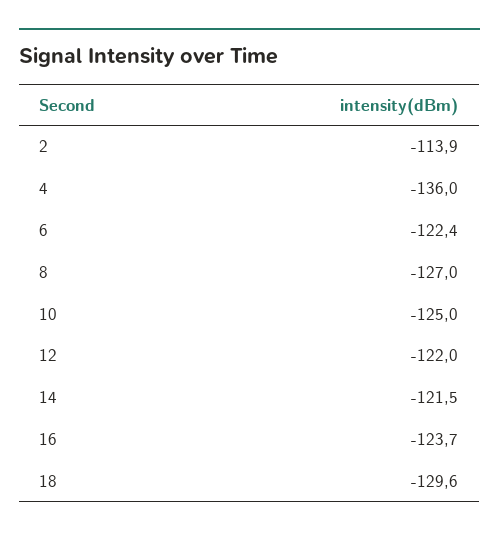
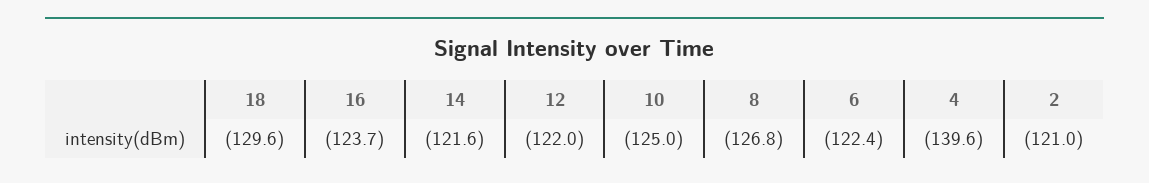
2: -113.9 -> -121
4: -136 -> -139.6
8: -127 -> -126.8
14: -121.5 -> -121.6

